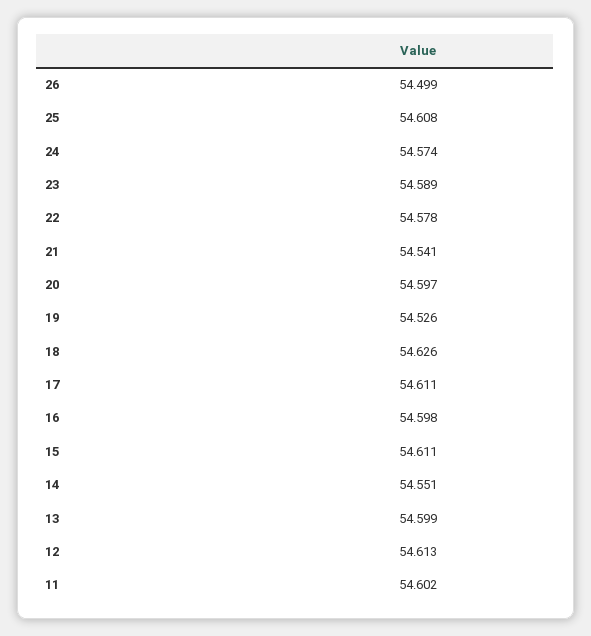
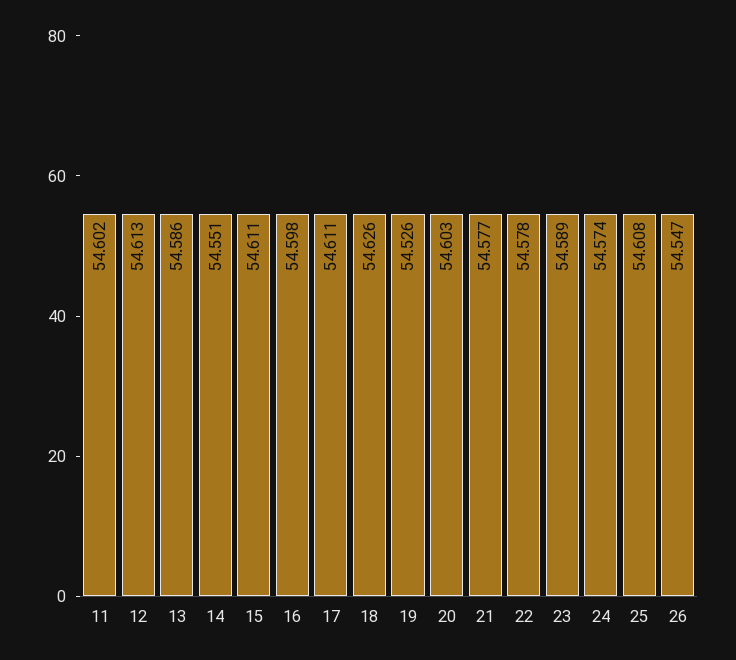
26: 54.499 -> 54.547
21: 54.541 -> 54.577
20: 54.597 -> 54.603
13: 54.599 -> 54.586

